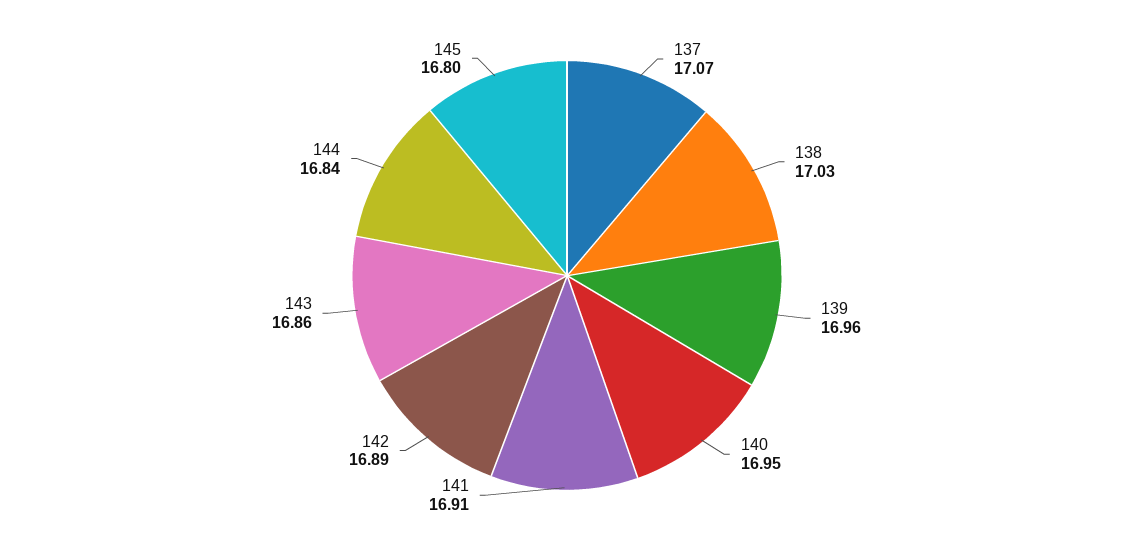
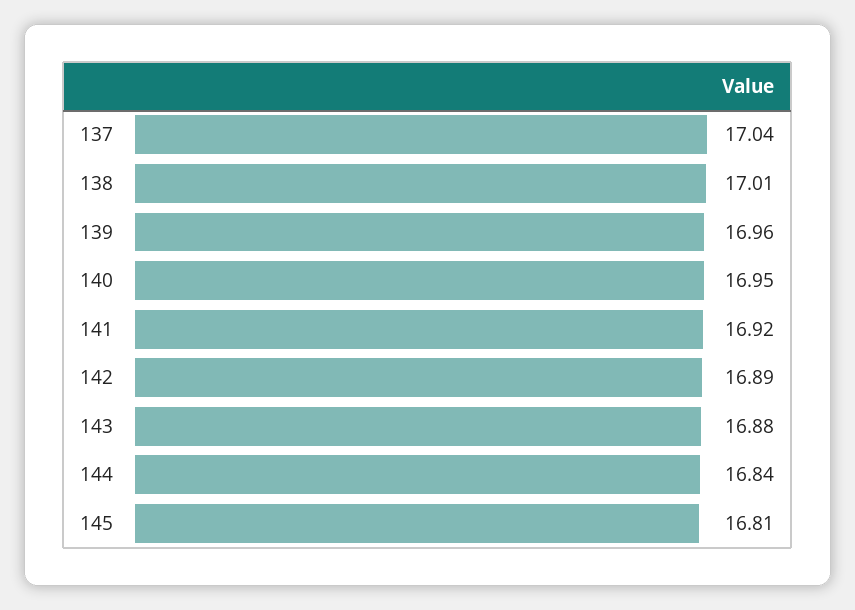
137: 17.07 -> 17.04
138: 17.03 -> 17.01
141: 16.91 -> 16.92
143: 16.86 -> 16.88
145: 16.8 -> 16.81

